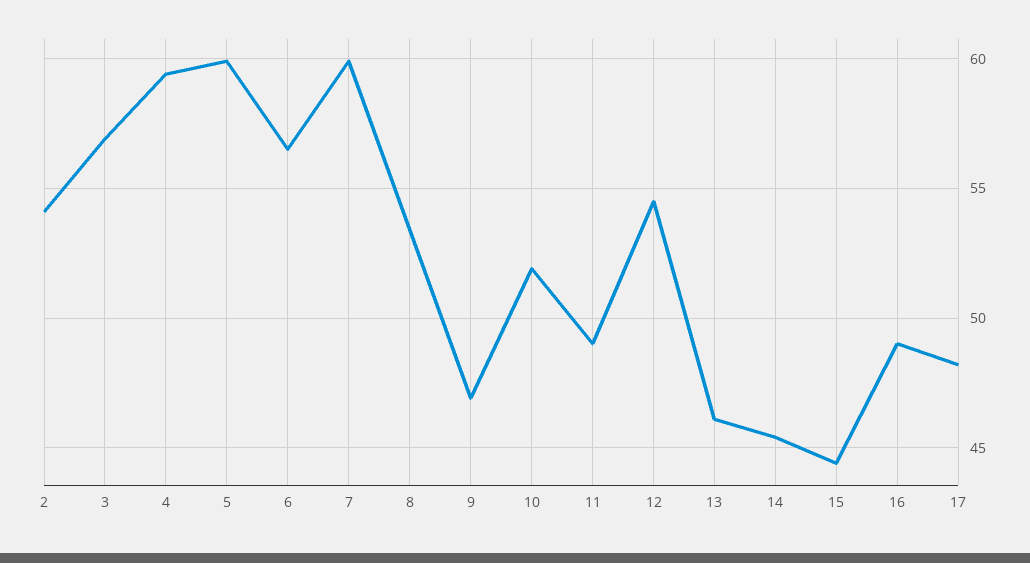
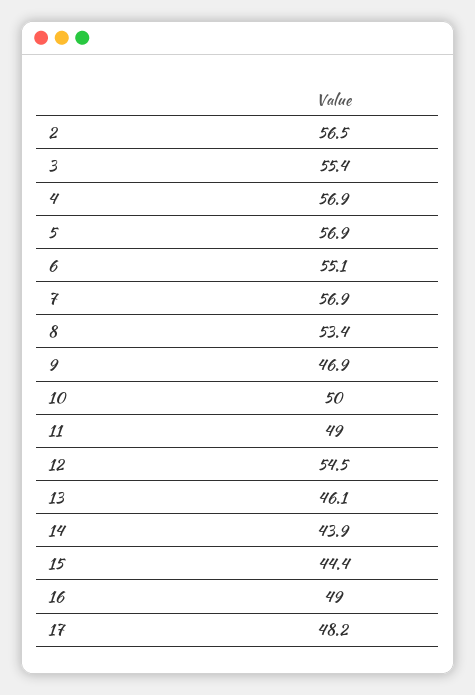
2: 54 -> 56.5
3: 57 -> 55.4
4: 59.5 -> 56.9
5: 60 -> 56.9
6: 56.5 -> 55.1
7: 60 -> 56.9
10: 52 -> 50
14: 45.5 -> 43.9

